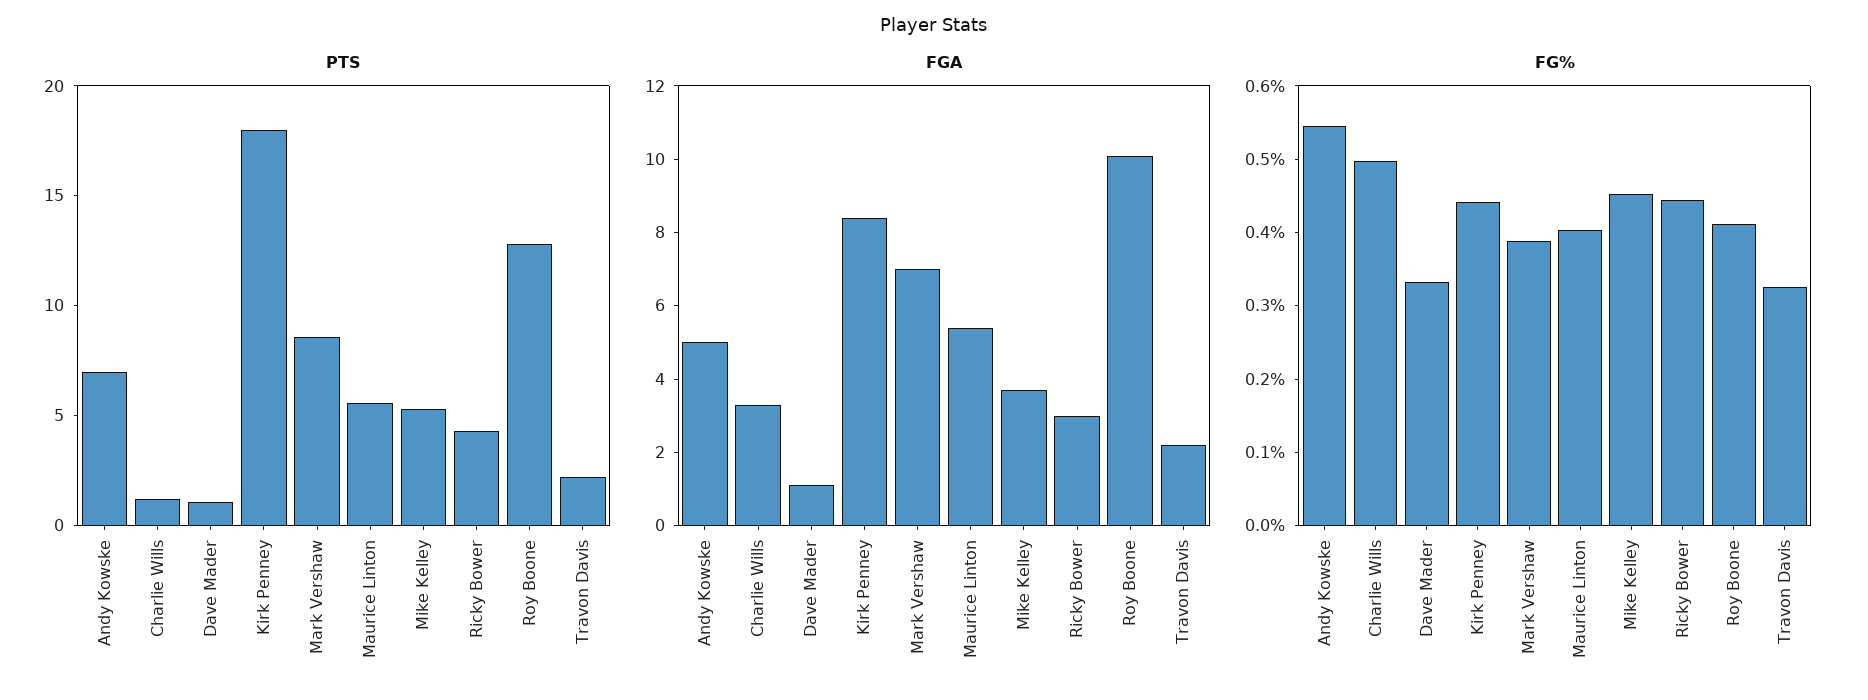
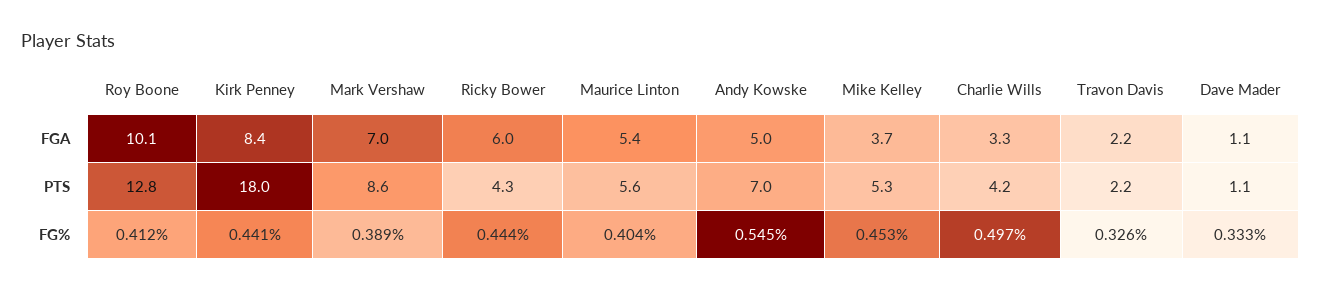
PTS, Charlie Wills: 1 -> 4.2
FGA, Ricky Bower: 3 -> 6

